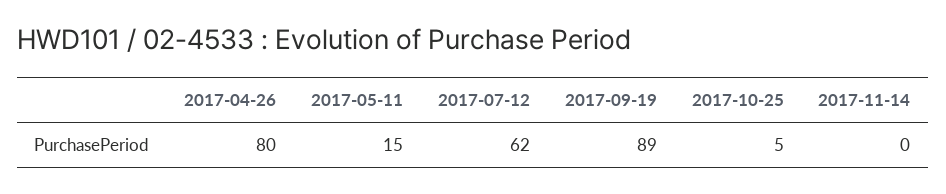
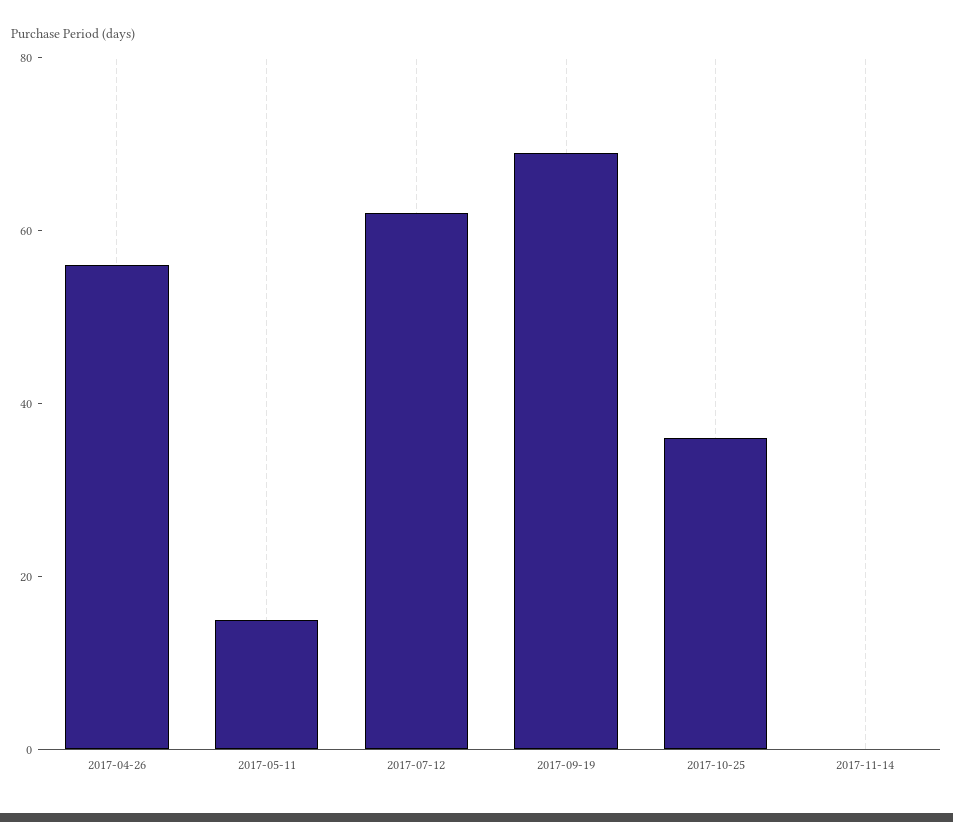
2017-04-26: 80 -> 55
2017-09-19: 89 -> 70
2017-10-25: 5 -> 35

